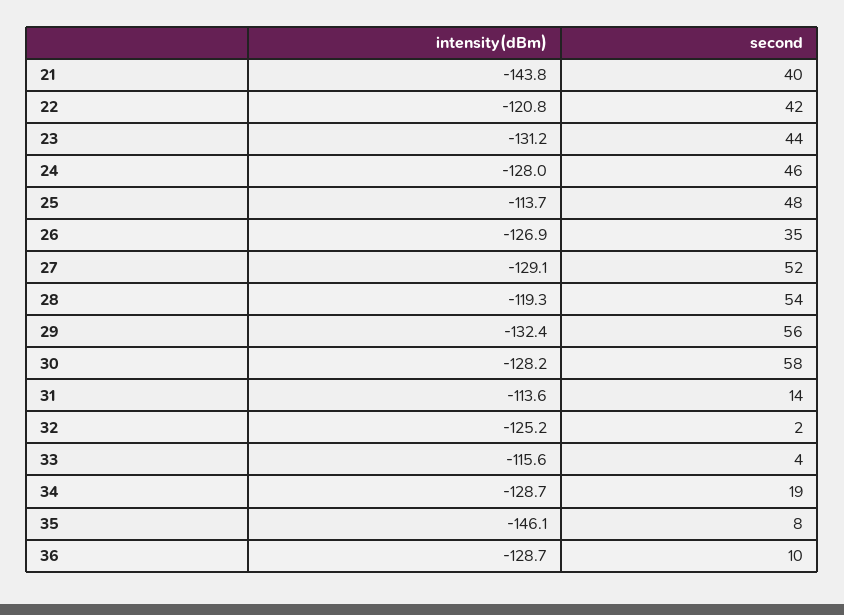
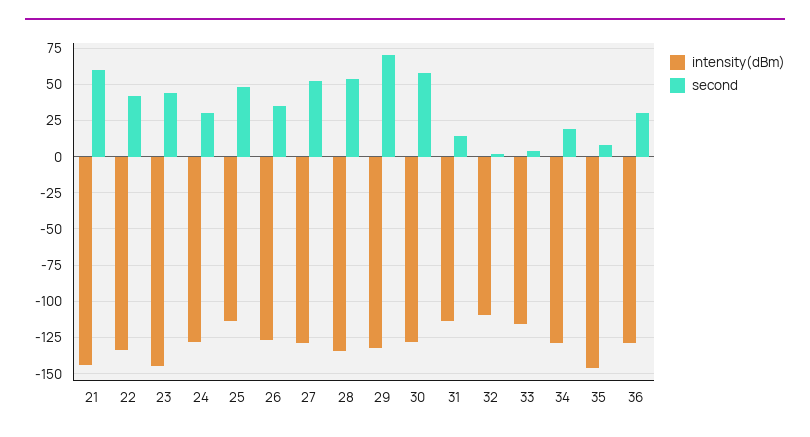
second, 21: 40 -> 60
intensity(dBm), 22: -120.8 -> -135
intensity(dBm), 23: -131.2 -> -145
second, 24: 46 -> 30
intensity(dBm), 28: -119.3 -> -135
second, 29: 56 -> 70
intensity(dBm), 32: -125.2 -> -110
second, 36: 10 -> 30

